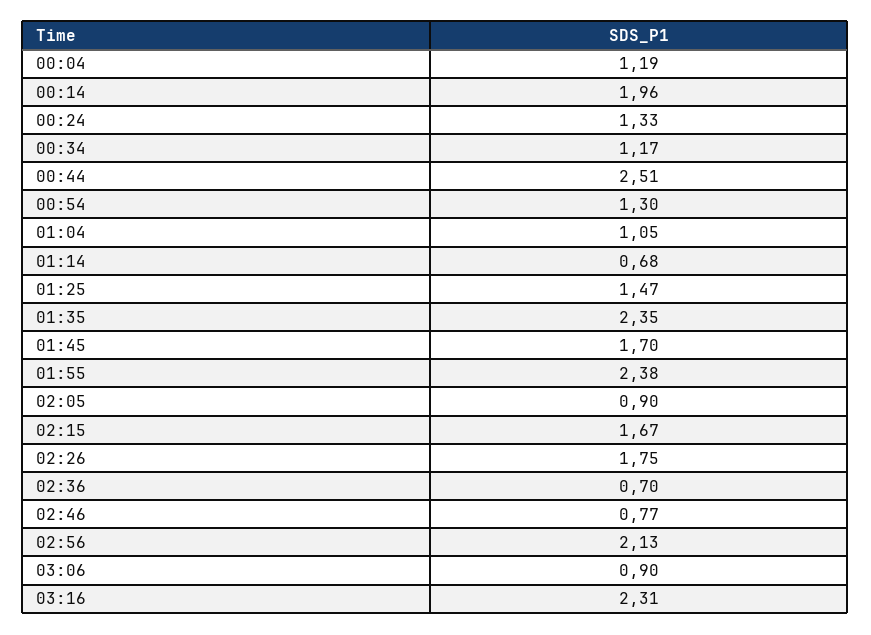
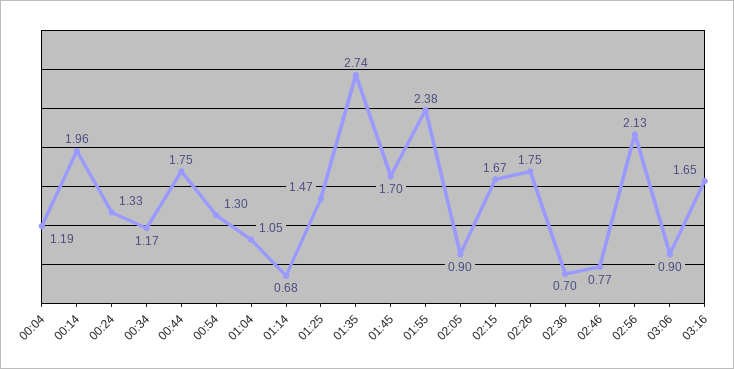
00:44: 2.51 -> 1.75
01:35: 2.35 -> 2.74
03:16: 2.31 -> 1.65

